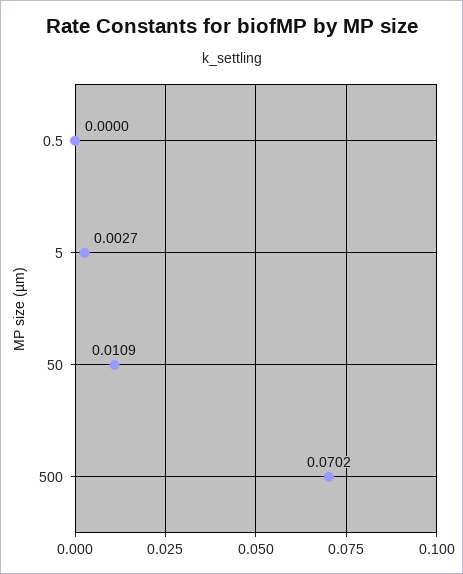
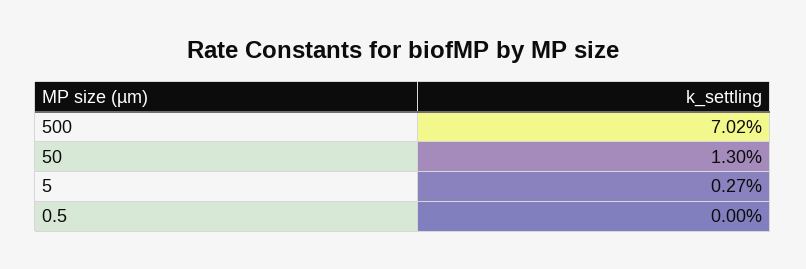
50: 0.0109 -> 0.013

